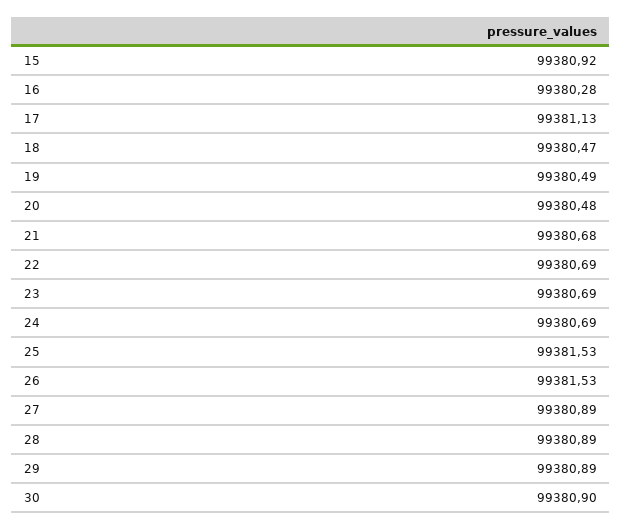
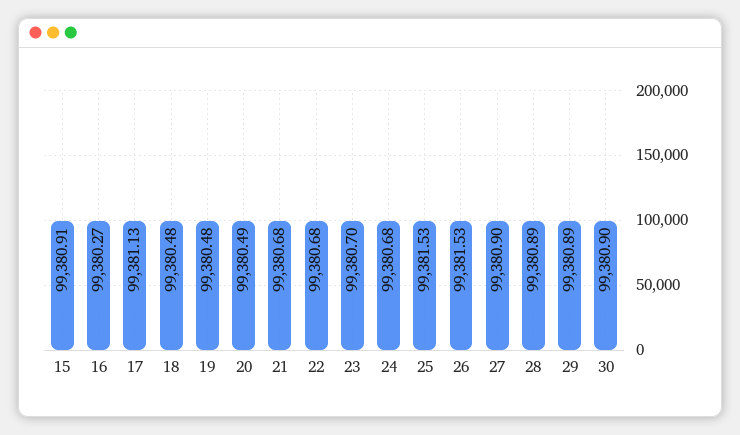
15: 99380.92 -> 99380.91
16: 99380.28 -> 99380.27
18: 99380.47 -> 99380.48
19: 99380.49 -> 99380.48
20: 99380.48 -> 99380.49
22: 99380.69 -> 99380.68
23: 99380.69 -> 99380.7
24: 99380.69 -> 99380.68
27: 99380.89 -> 99380.9

